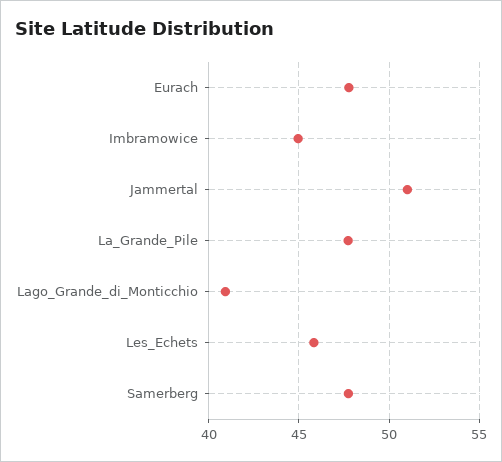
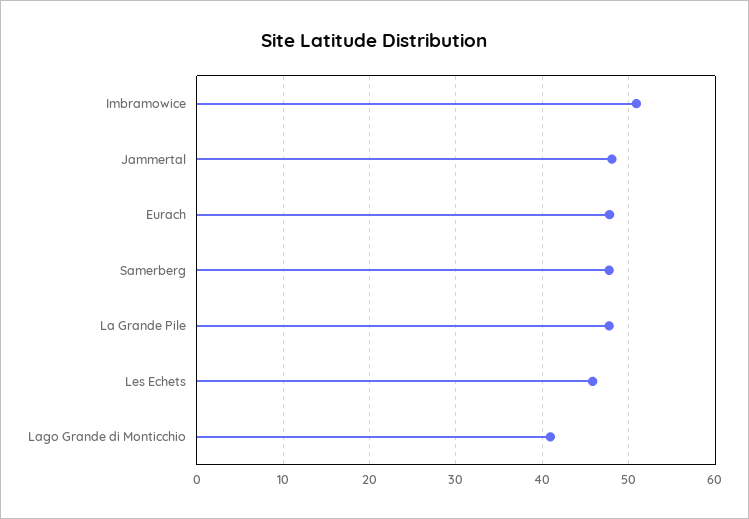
Imbramowice: 45 -> 51
Jammertal: 51 -> 48

